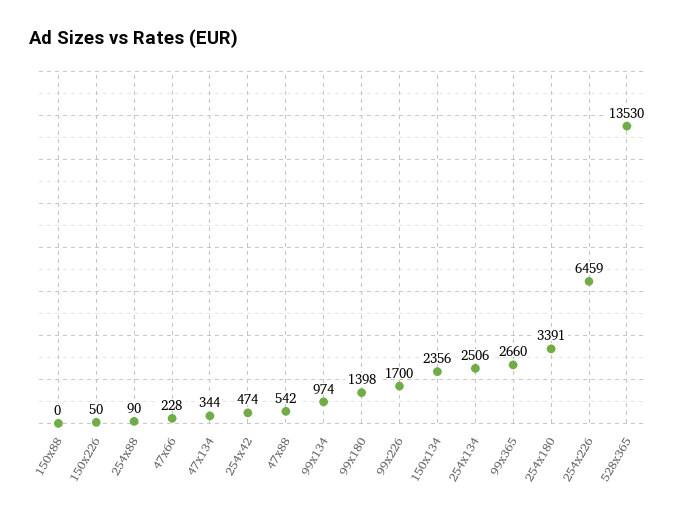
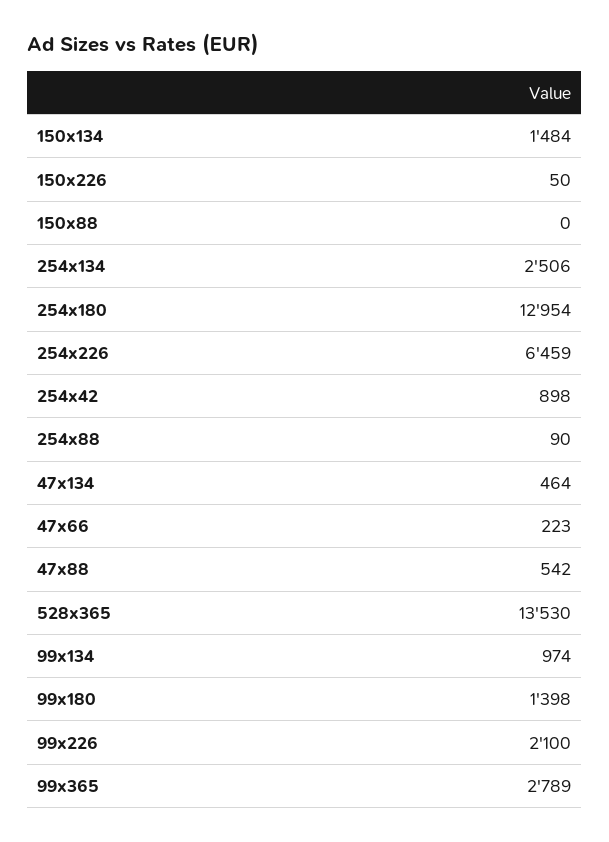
47x66: 228 -> 223
47x134: 344 -> 464
254x42: 474 -> 898
99x226: 1700 -> 2100
150x134: 2356 -> 1484
99x365: 2660 -> 2789
254x180: 3391 -> 12954

